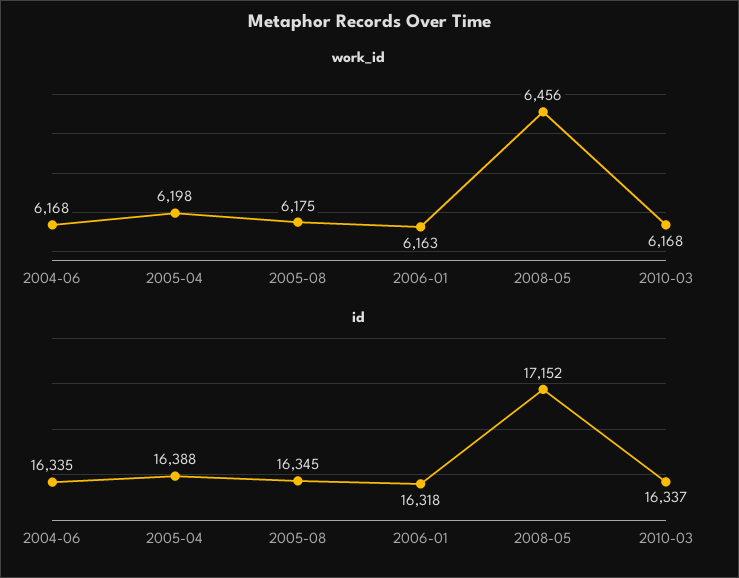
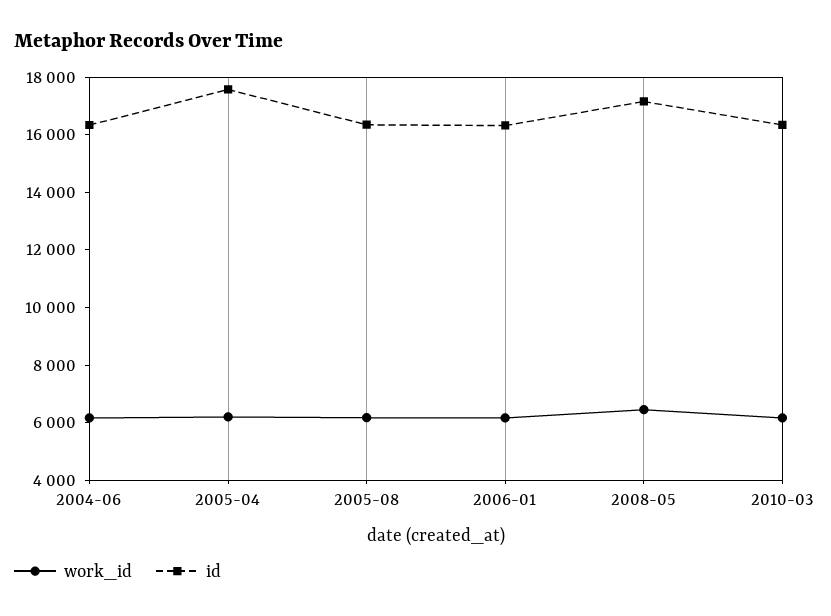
id, 2005-04: 16388 -> 17500

